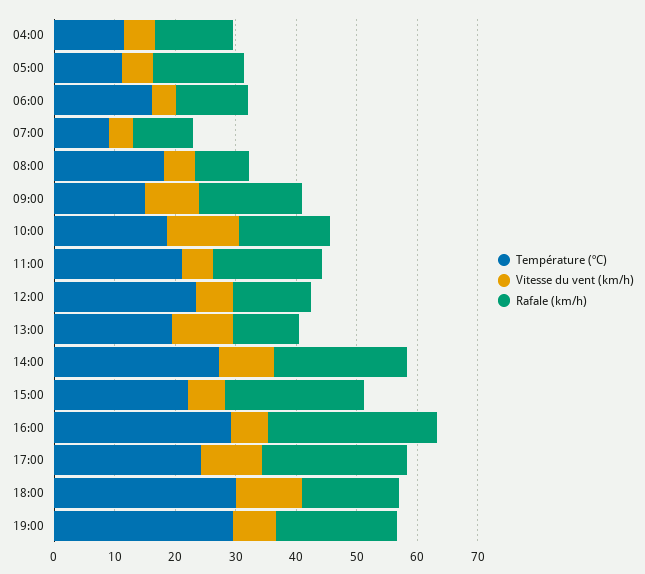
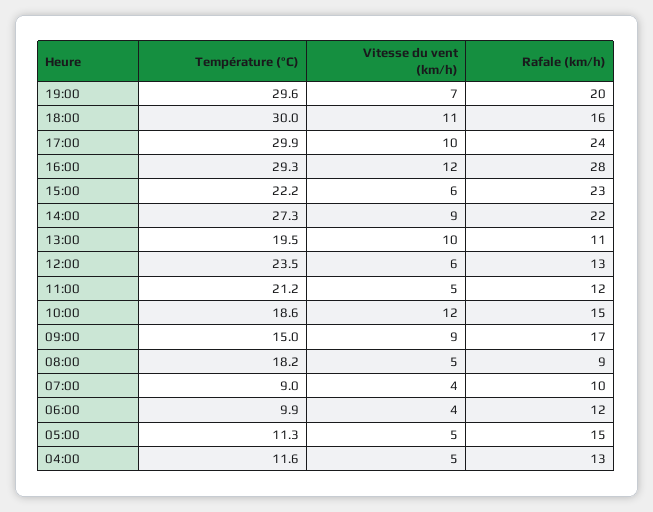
Température (ºC), 06:00: 16 -> 9.9
Rafale (km/h), 11:00: 18 -> 12
Vitesse du vent (km/h), 16:00: 6 -> 12
Température (ºC), 17:00: 24 -> 29.9

